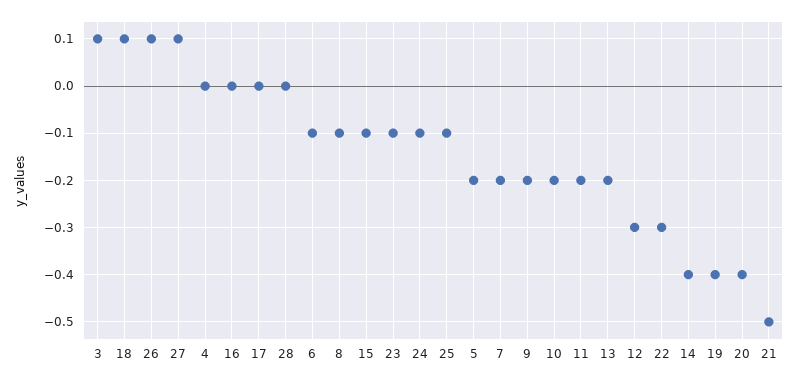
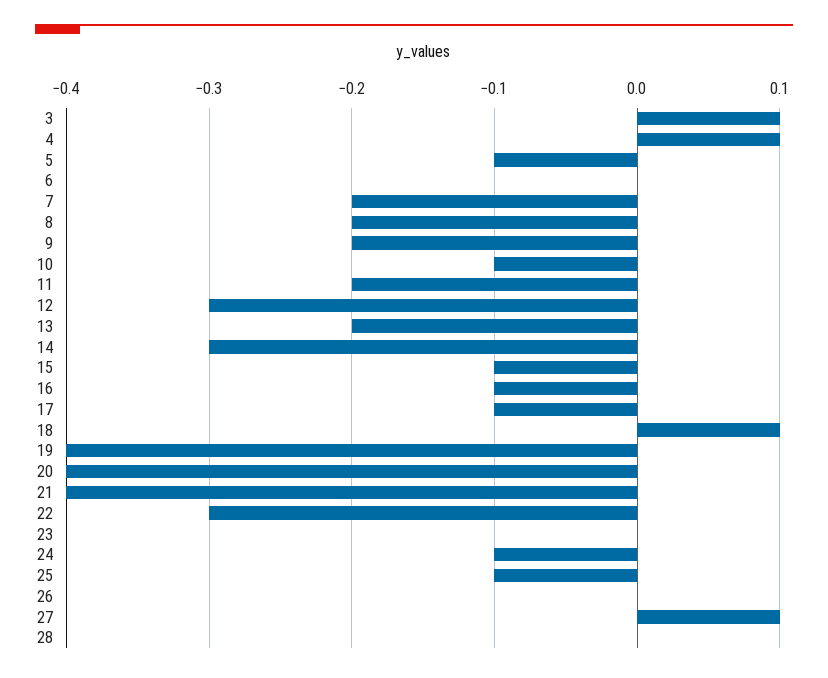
26: 0.1 -> 0
4: 0 -> 0.1
16: 0 -> -0.1
17: 0 -> -0.1
6: -0.1 -> 0
8: -0.1 -> -0.2
23: -0.1 -> 0
5: -0.2 -> -0.1
10: -0.2 -> -0.1
14: -0.4 -> -0.3
21: -0.5 -> -0.4

